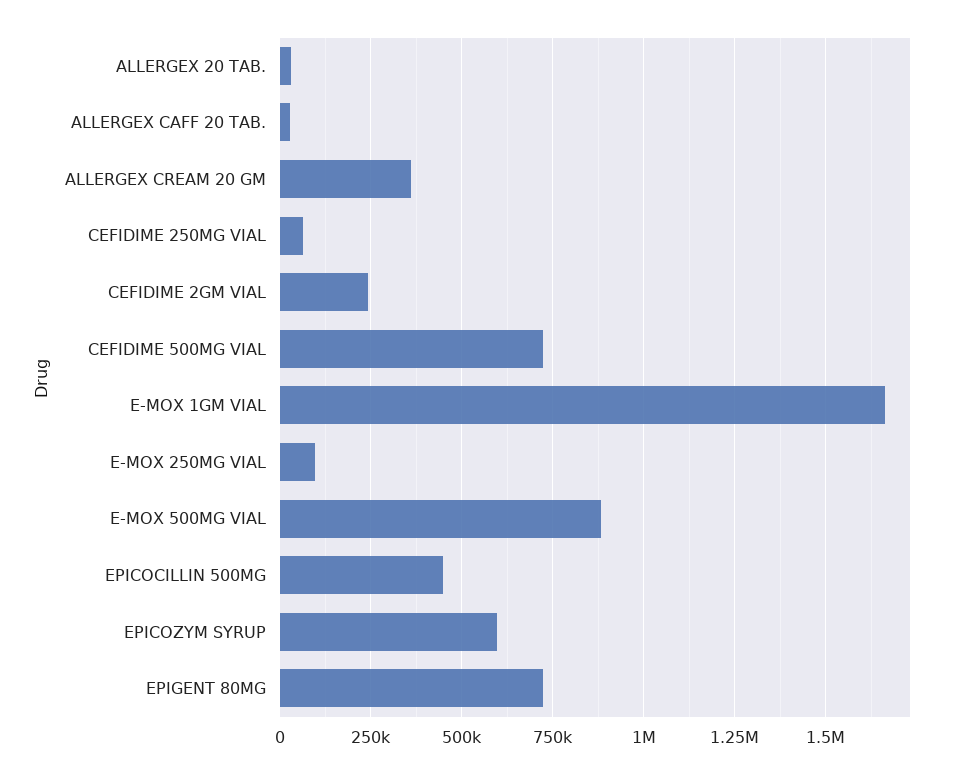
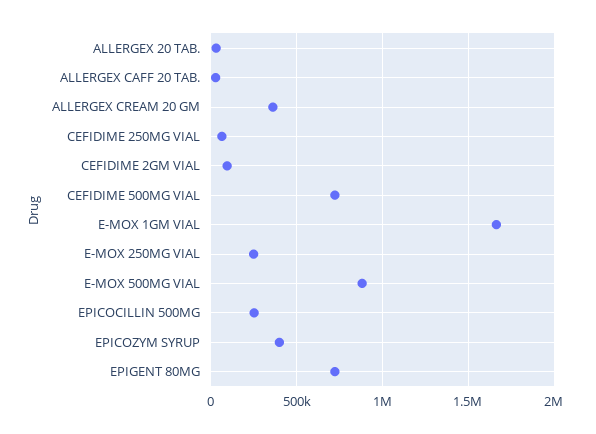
CEFIDIME 2GM VIAL: 250000 -> 100000
E-MOX 250MG VIAL: 100000 -> 250000
EPICOCILLIN 500MG: 450000 -> 250000
EPICOZYM SYRUP: 600000 -> 400000

